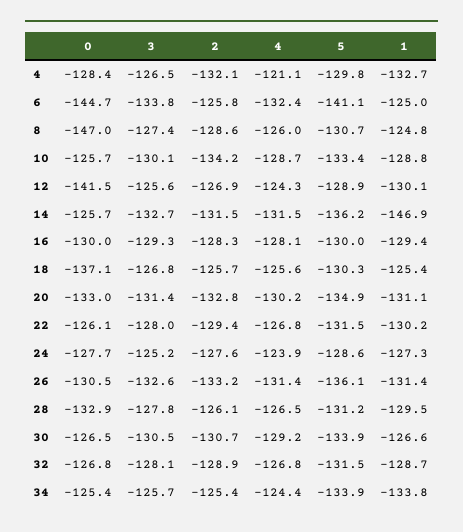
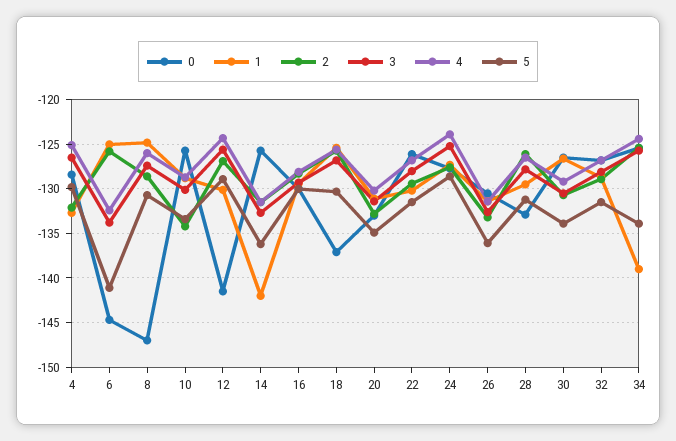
4, 4: -121.1 -> -125
1, 14: -146.9 -> -142
1, 34: -133.8 -> -139

